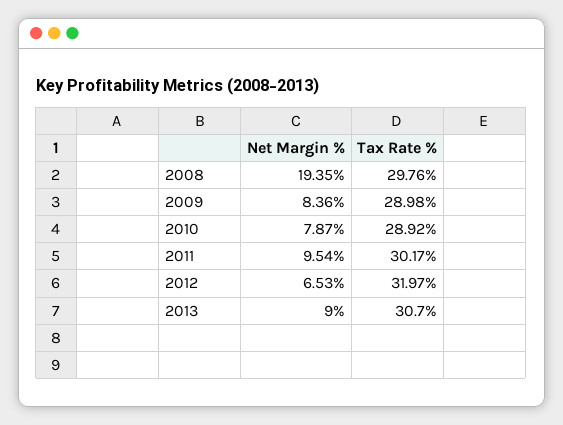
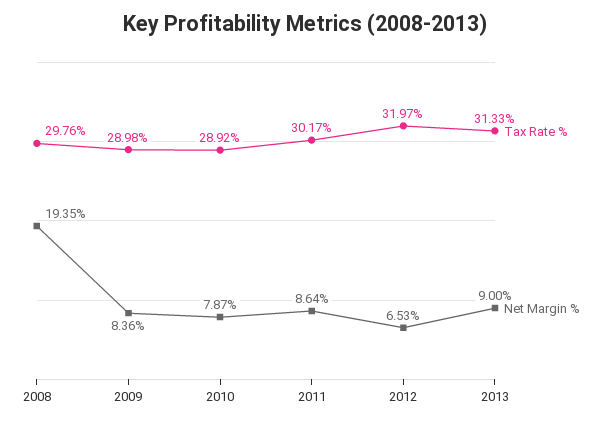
Net Margin %, 2011: 9.54 -> 8.64
Tax Rate %, 2013: 30.7 -> 31.33

